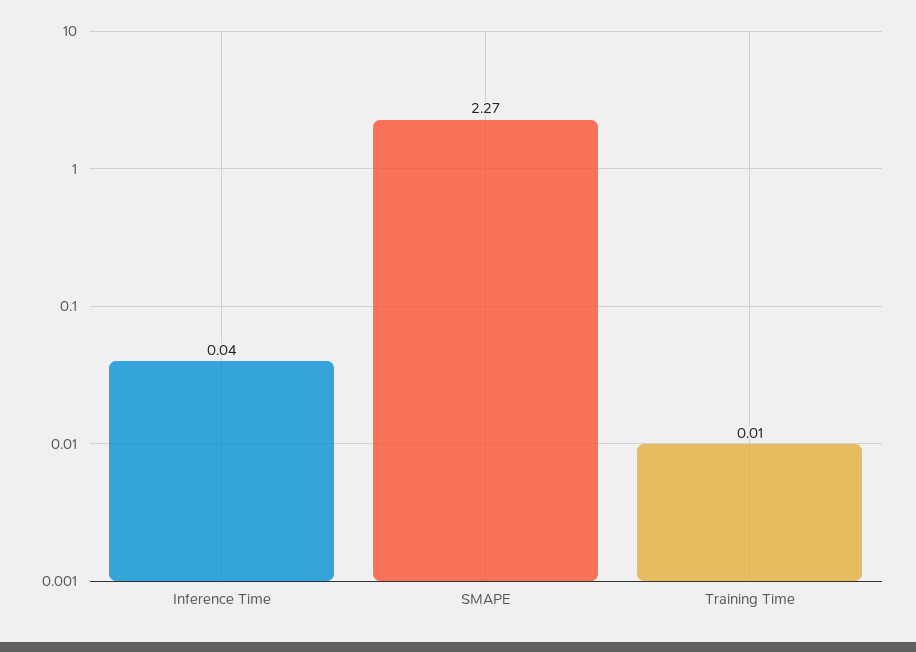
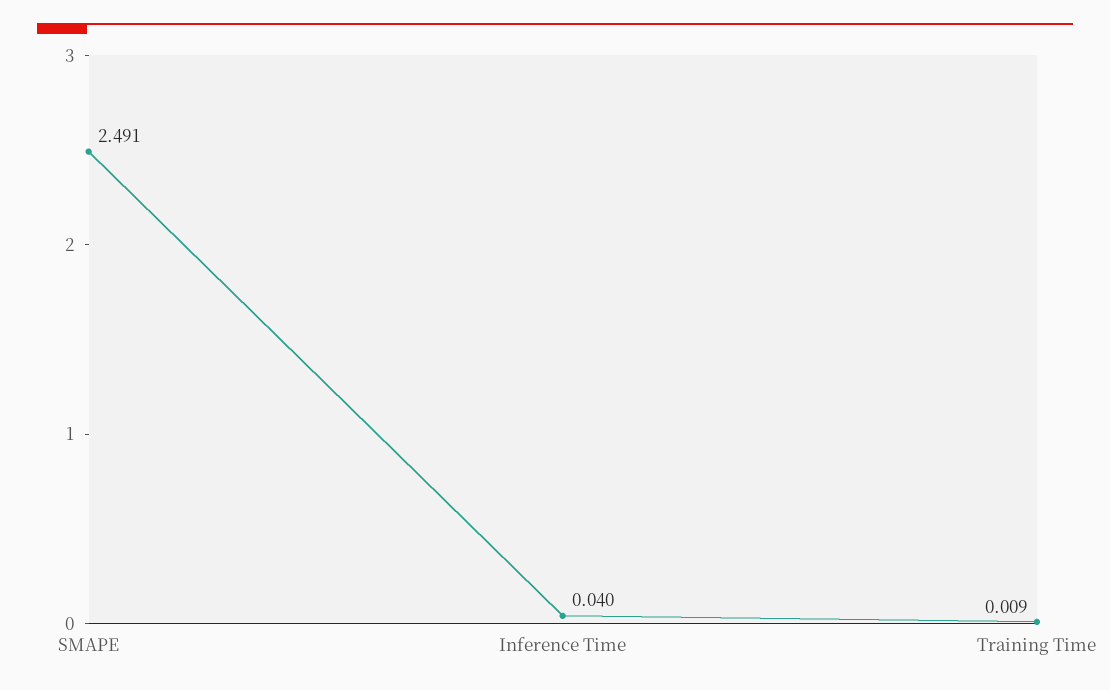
SMAPE: 2.27 -> 2.491

